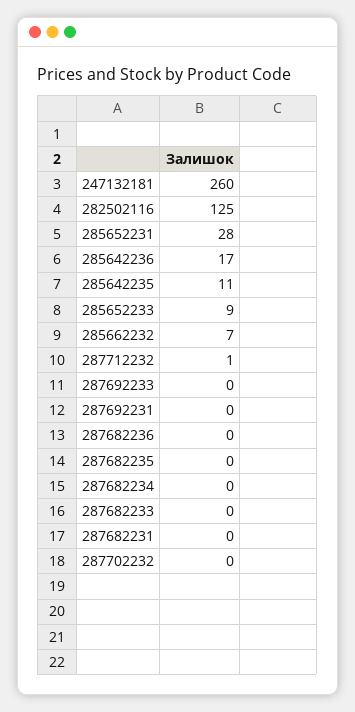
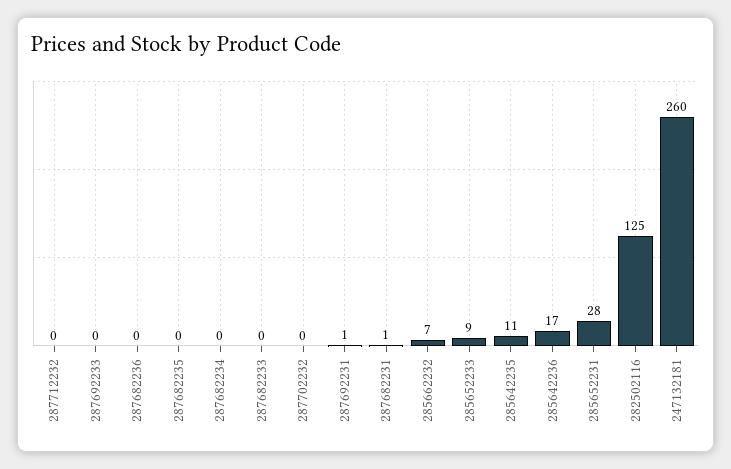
287712232: 1 -> 0
287692231: 0 -> 1
287682231: 0 -> 1

